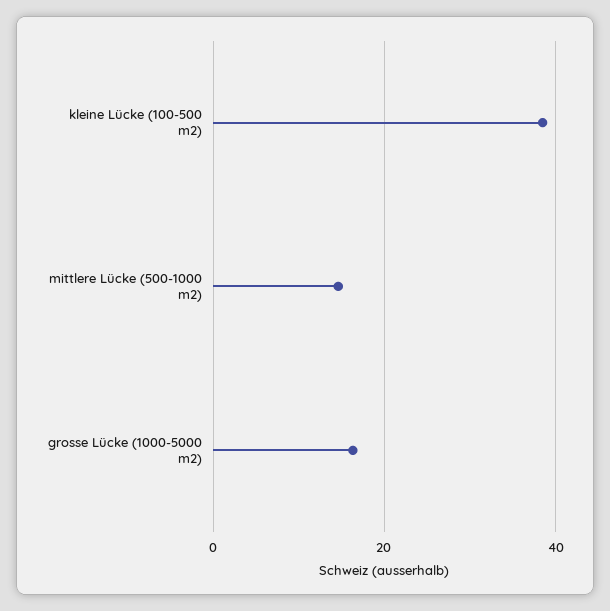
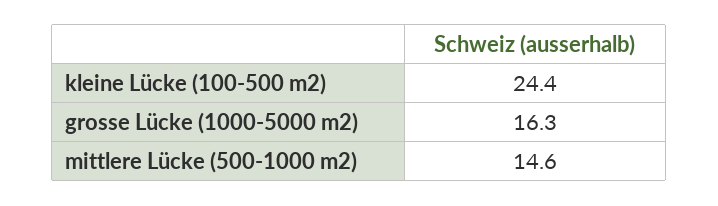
kleine Lücke (100-500 m2): 38 -> 24.4

